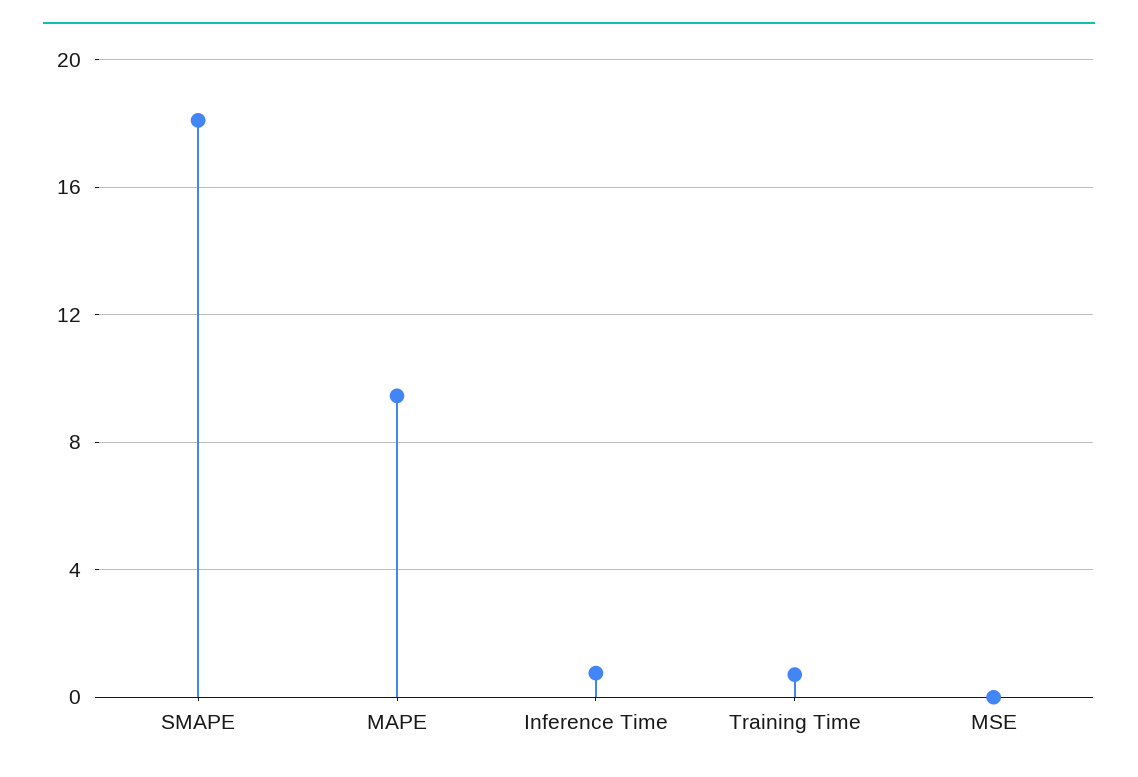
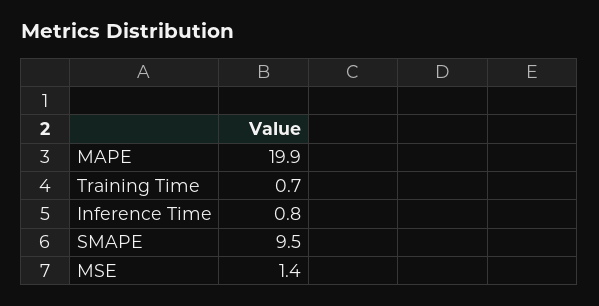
SMAPE: 18 -> 9.5
MAPE: 9.5 -> 19.9
MSE: 0 -> 1.4

